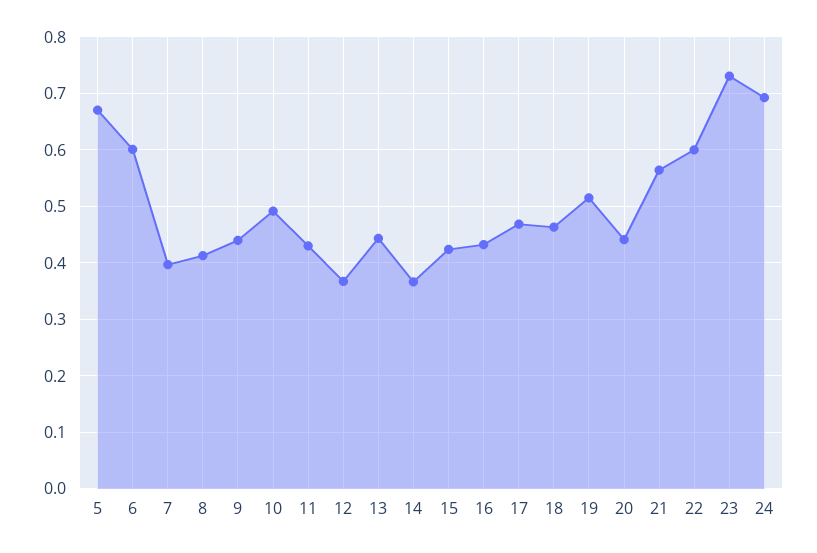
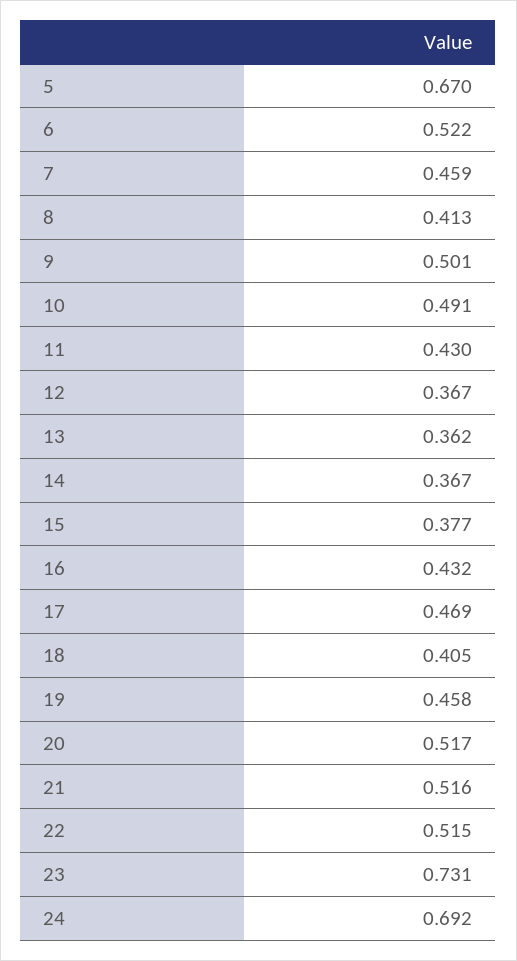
6: 0.6 -> 0.522
7: 0.4 -> 0.459
9: 0.44 -> 0.501
13: 0.44 -> 0.362
15: 0.42 -> 0.377
18: 0.46 -> 0.405
19: 0.52 -> 0.458
20: 0.44 -> 0.517
21: 0.56 -> 0.516
22: 0.6 -> 0.515

